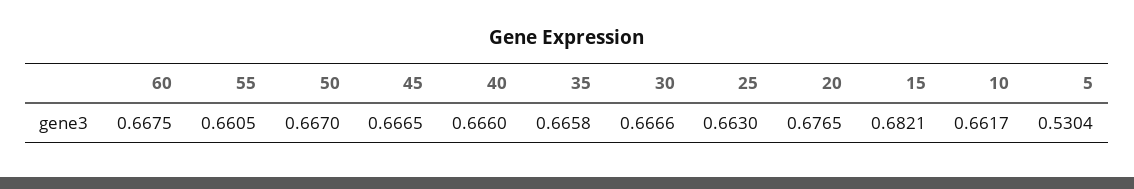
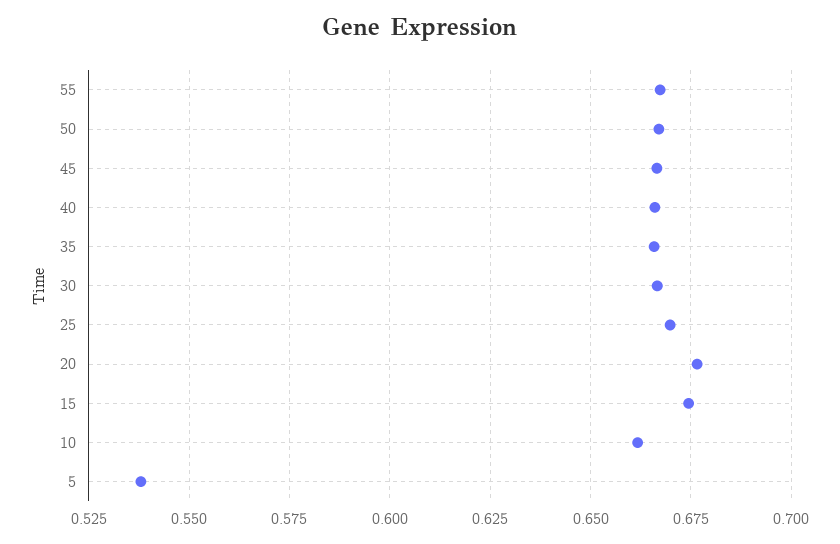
60: 0.6675 -> none
55: 0.6605 -> 0.6675
25: 0.663 -> 0.67
15: 0.6821 -> 0.675
5: 0.5304 -> 0.5375

